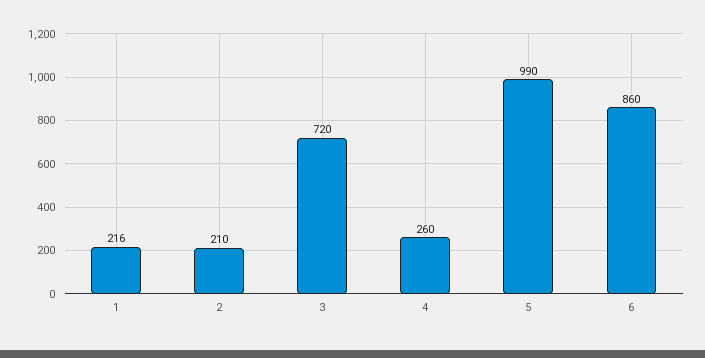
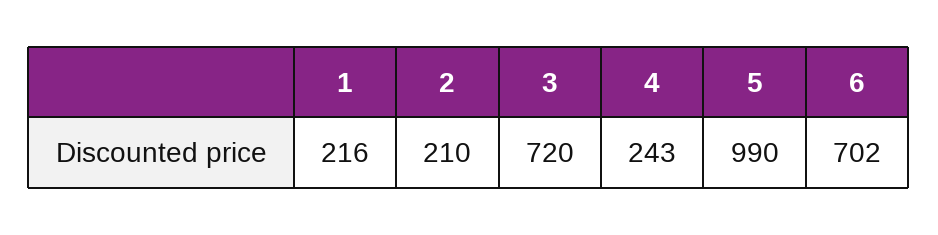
4: 260 -> 243
6: 860 -> 702

